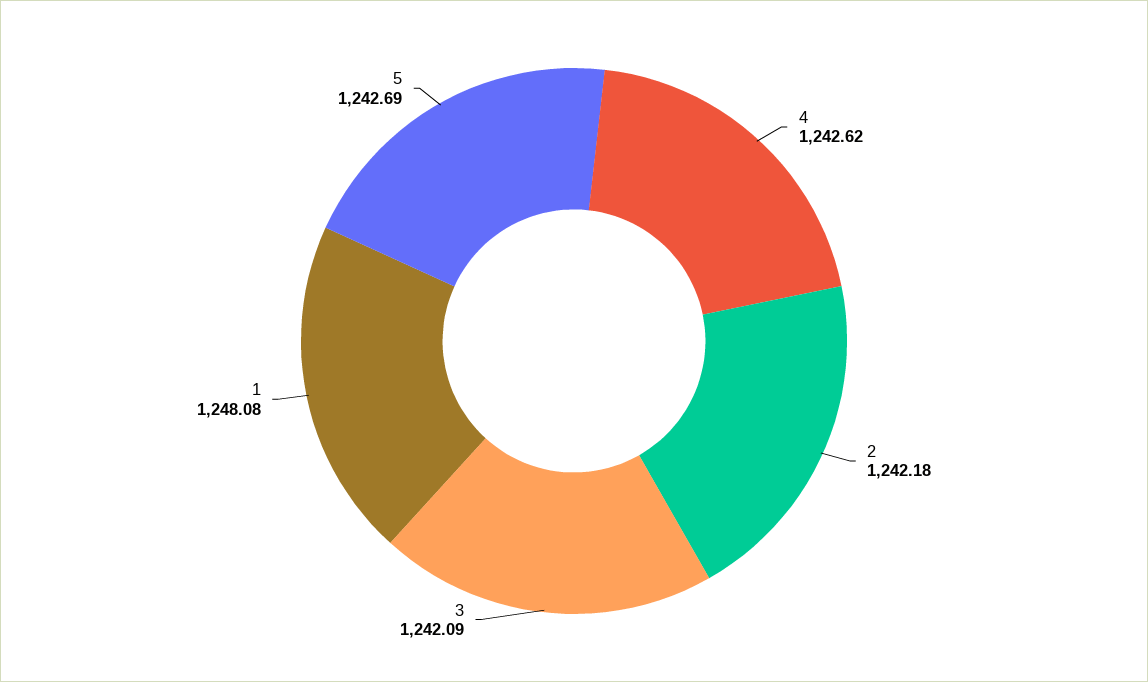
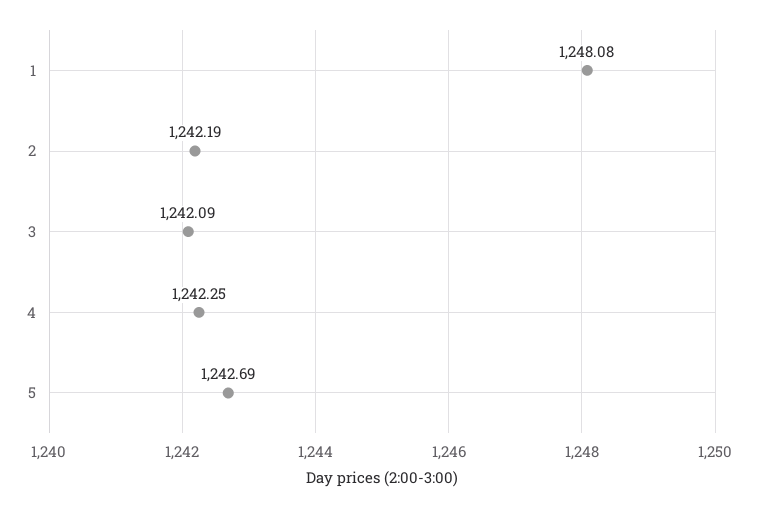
4: 1242.62 -> 1242.25
2: 1242.18 -> 1242.19

